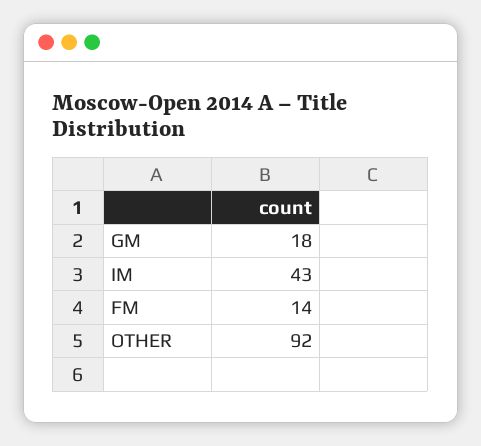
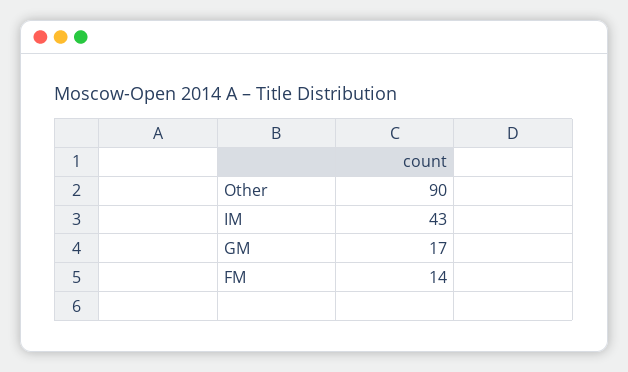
GM: 18 -> 17
OTHER: 92 -> 90

